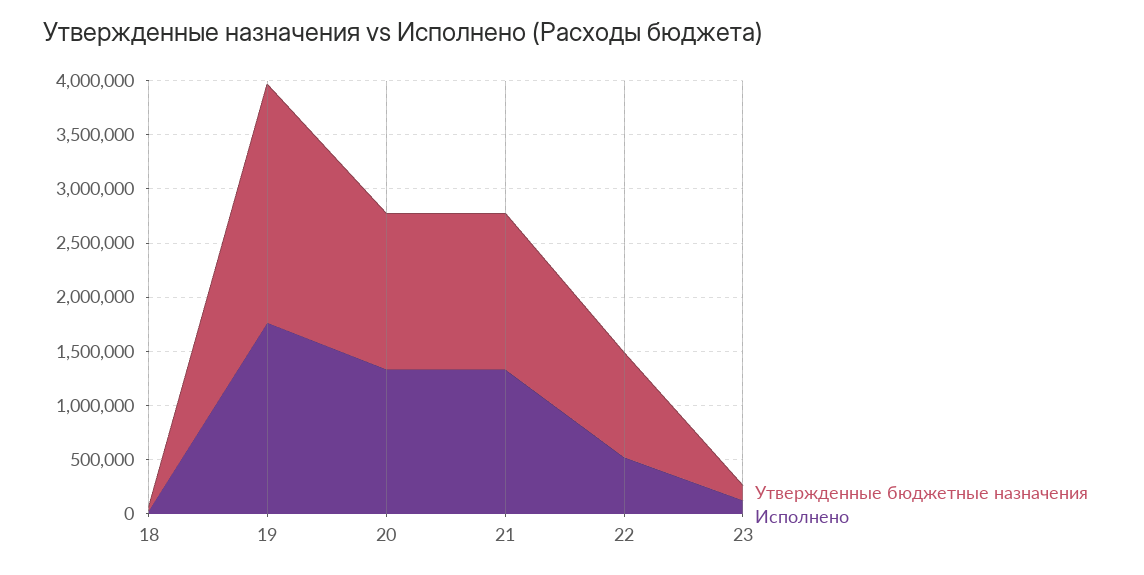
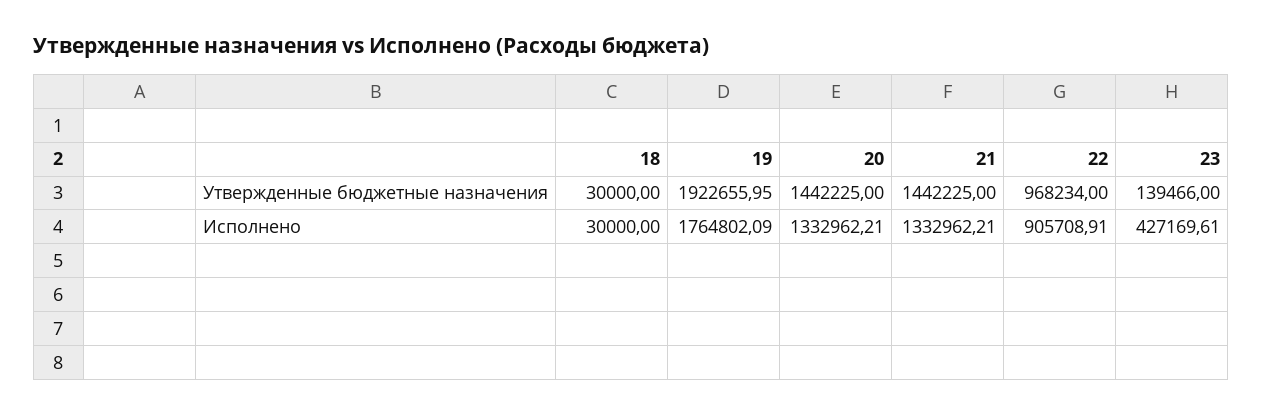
Утвержденные бюджетные назначения, 19: 2200000 -> 1922655.95
Исполнено, 22: 500000 -> 905708.91
Исполнено, 23: 100000 -> 427169.61

